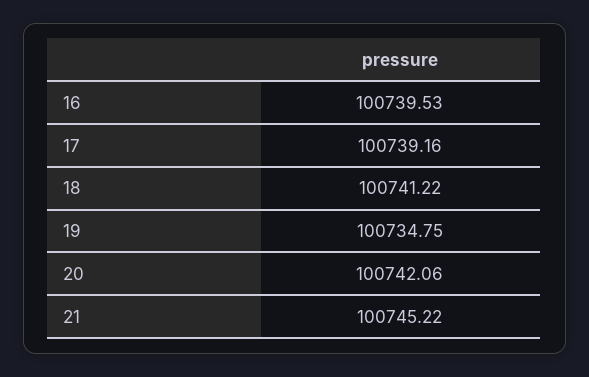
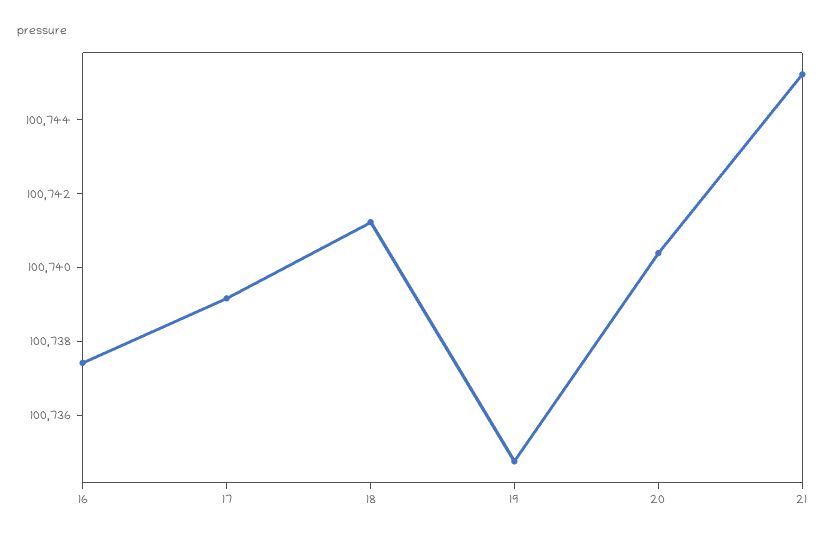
16: 100739.53 -> 100737.5
20: 100742.06 -> 100740.5

